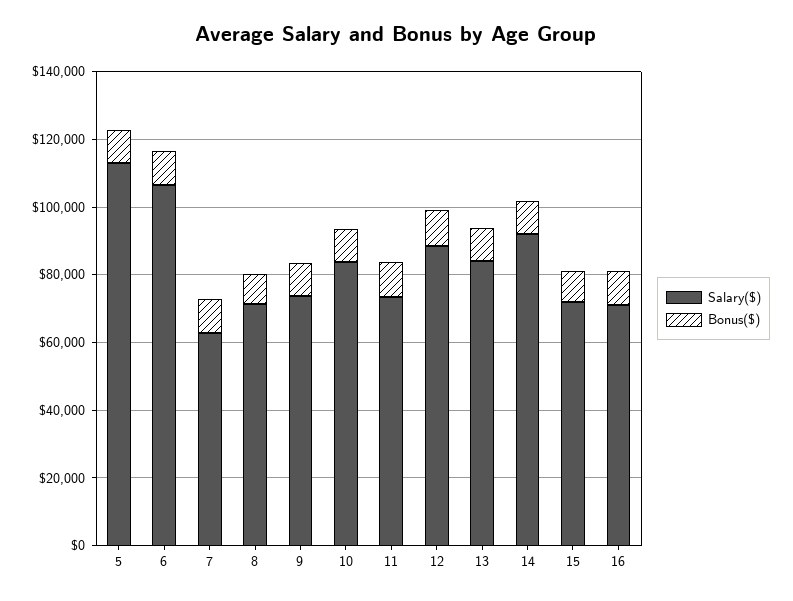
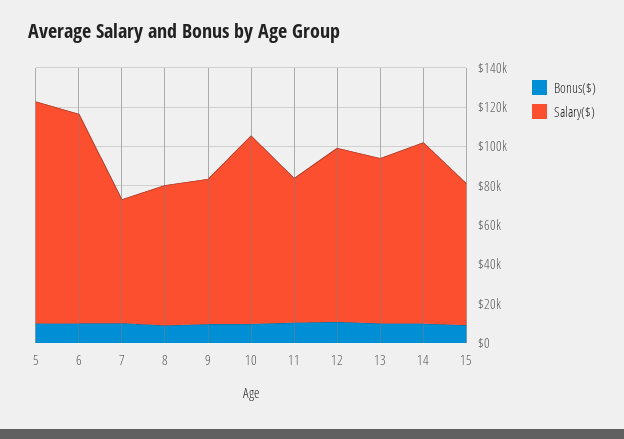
Salary($), 10: 85000 -> 95000
Salary($), 16: 70000 -> none
Bonus($), 16: 10000 -> none

